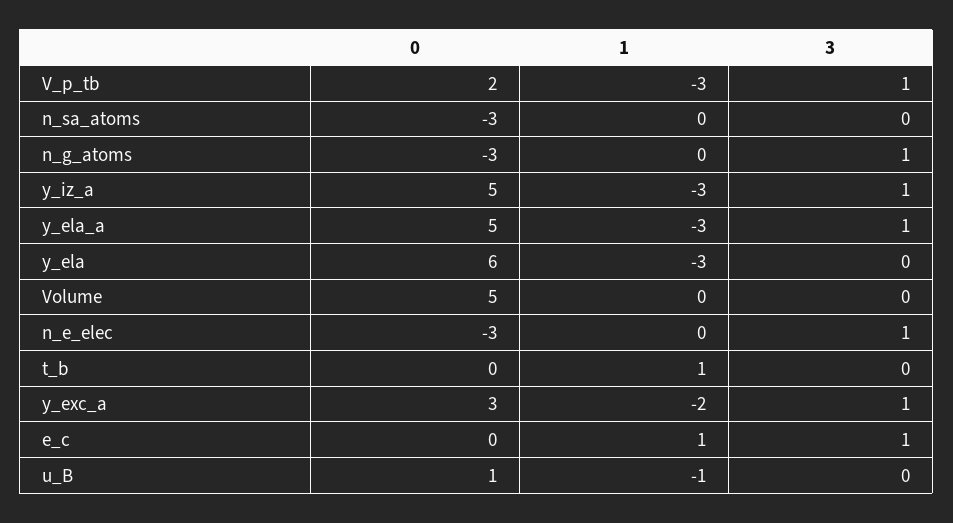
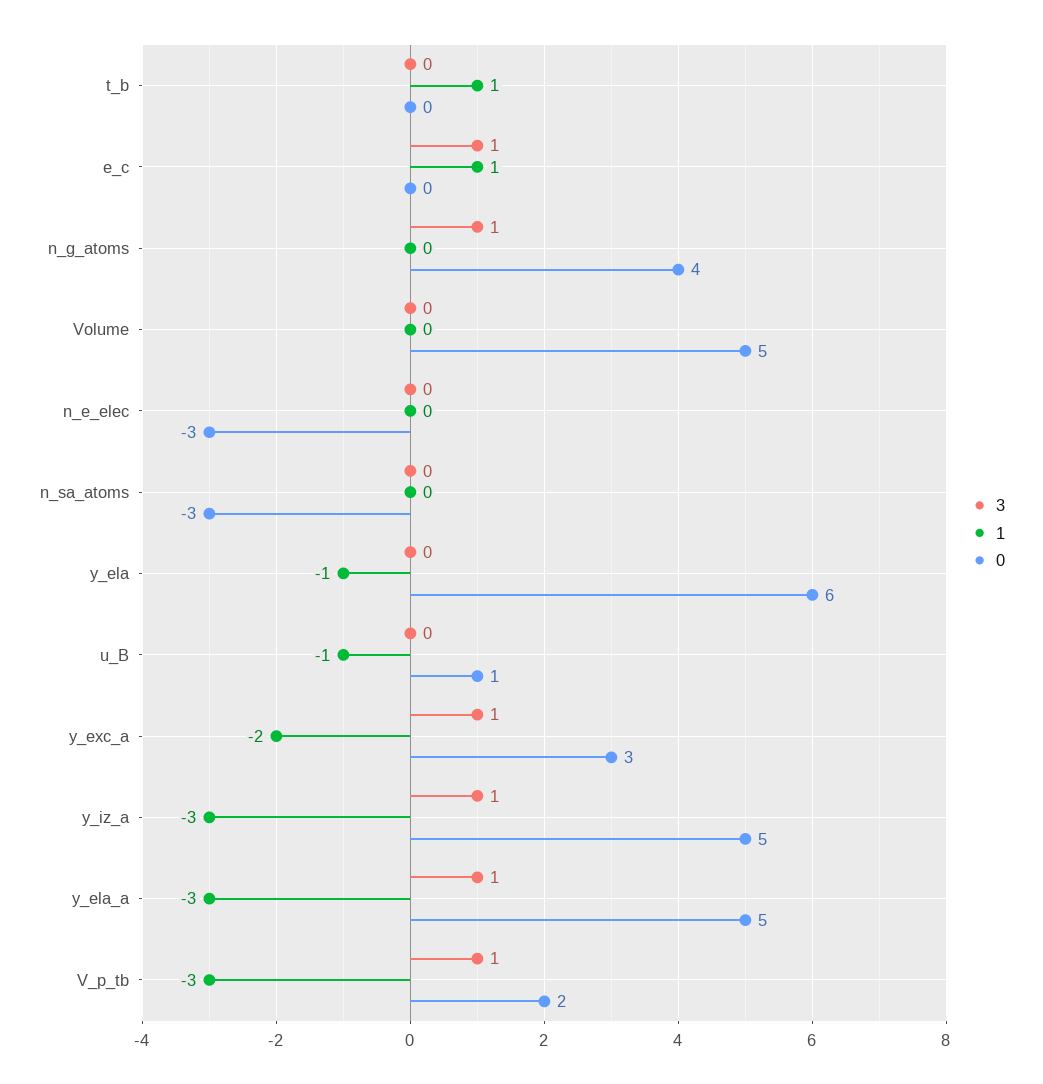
0, n_g_atoms: -3 -> 4
1, y_ela: -3 -> -1
3, n_e_elec: 1 -> 0

